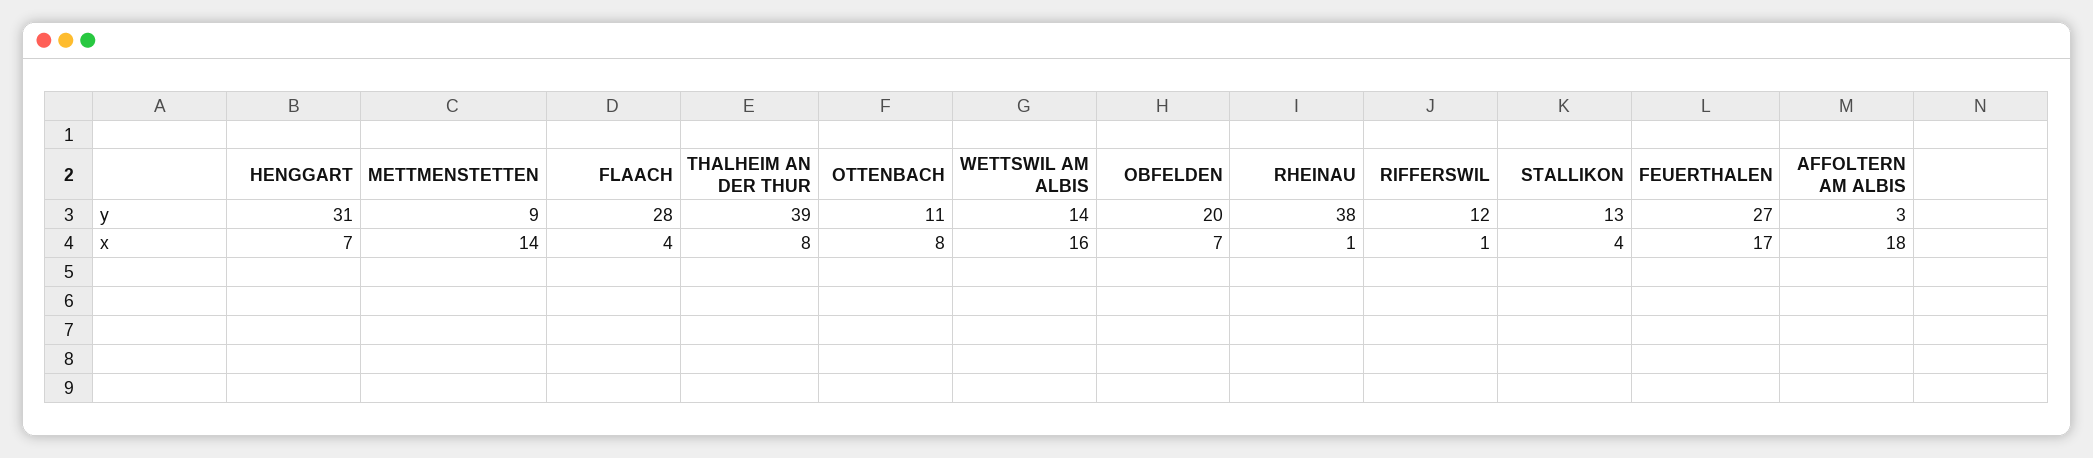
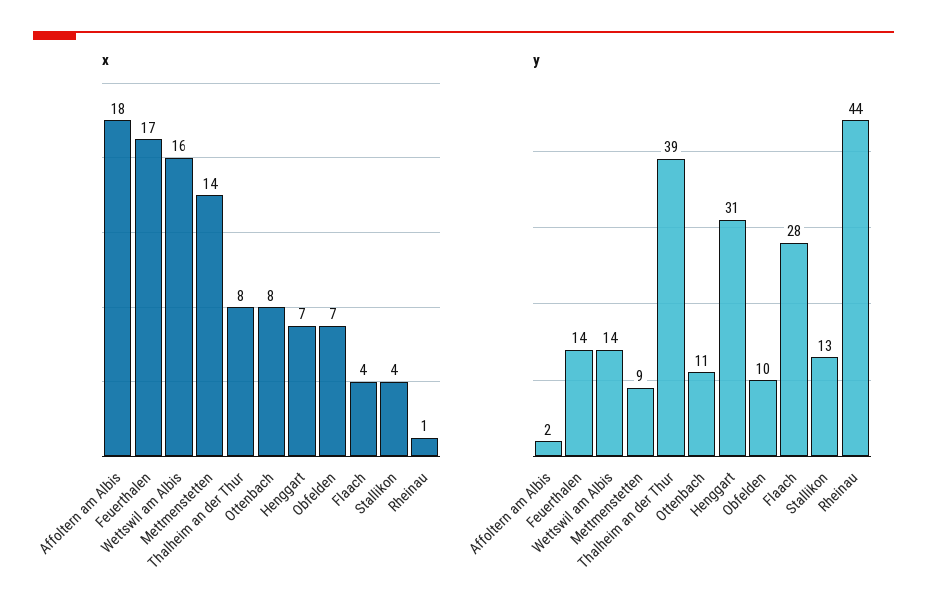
y, OBFELDEN: 20 -> 10
y, RHEINAU: 38 -> 44
y, RIFFERSWIL: 12 -> none
y, FEUERTHALEN: 27 -> 14
y, AFFOLTERN AM ALBIS: 3 -> 2
x, RIFFERSWIL: 1 -> none

